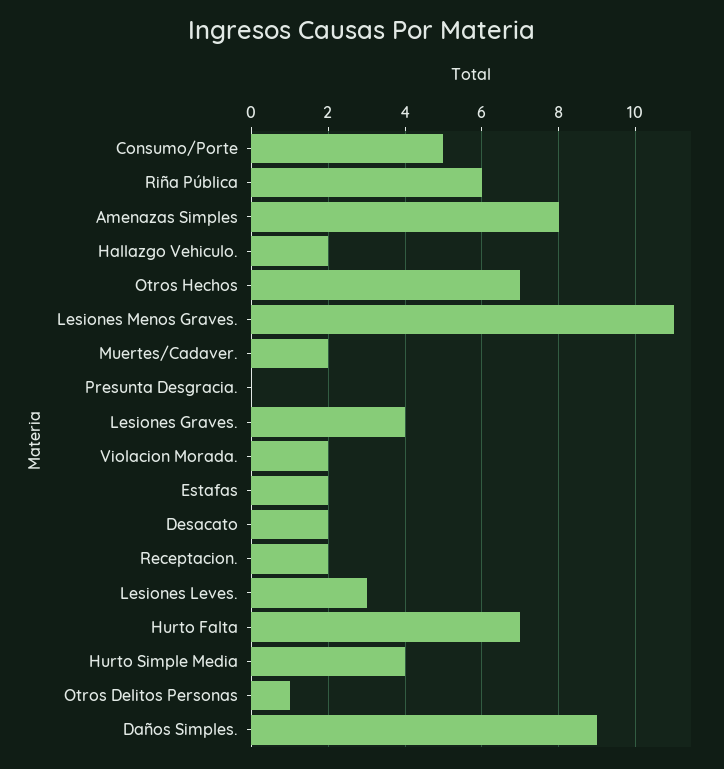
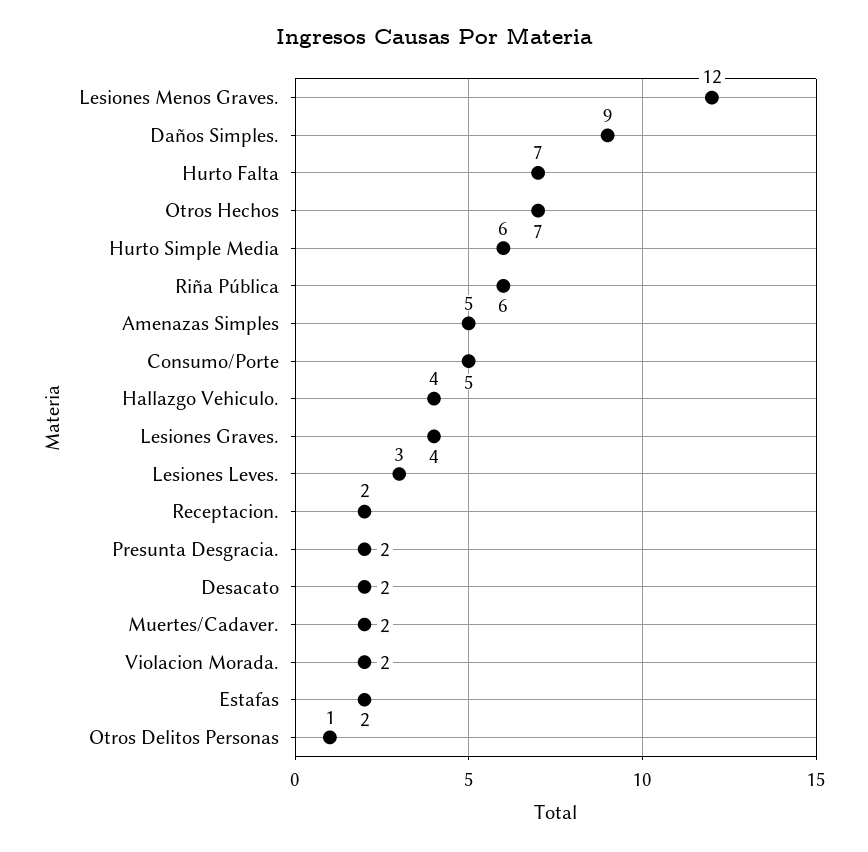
Amenazas Simples: 8 -> 5
Hallazgo Vehiculo.: 2 -> 4
Lesiones Menos Graves.: 11 -> 12
Presunta Desgracia.: 0 -> 2
Hurto Simple Media: 4 -> 6

